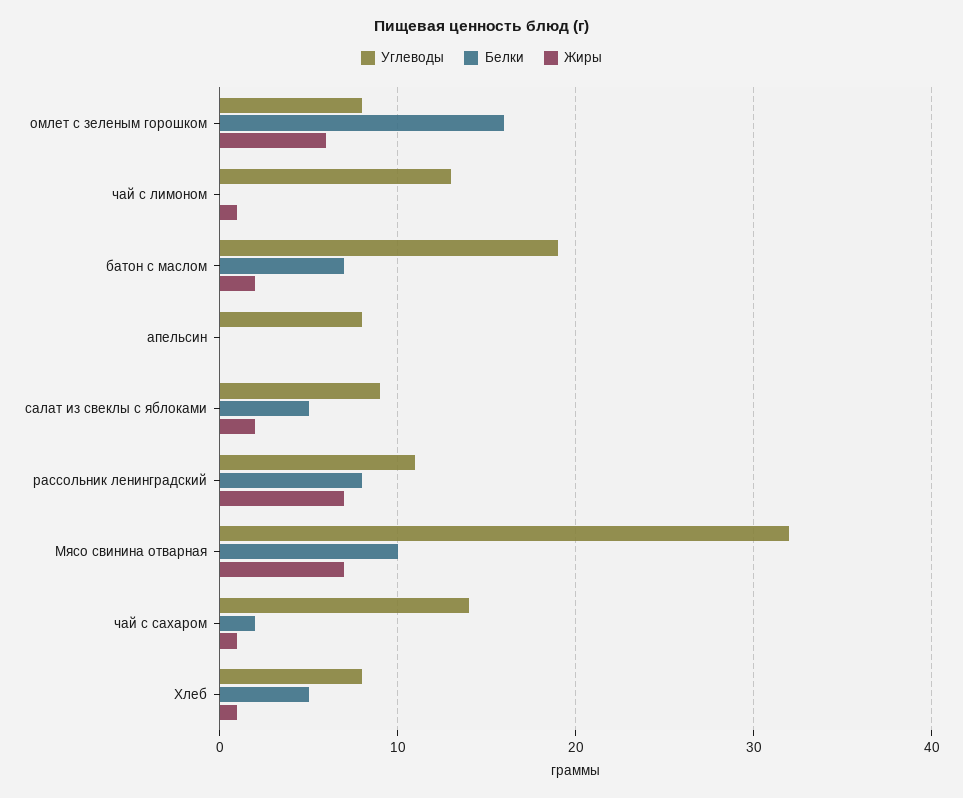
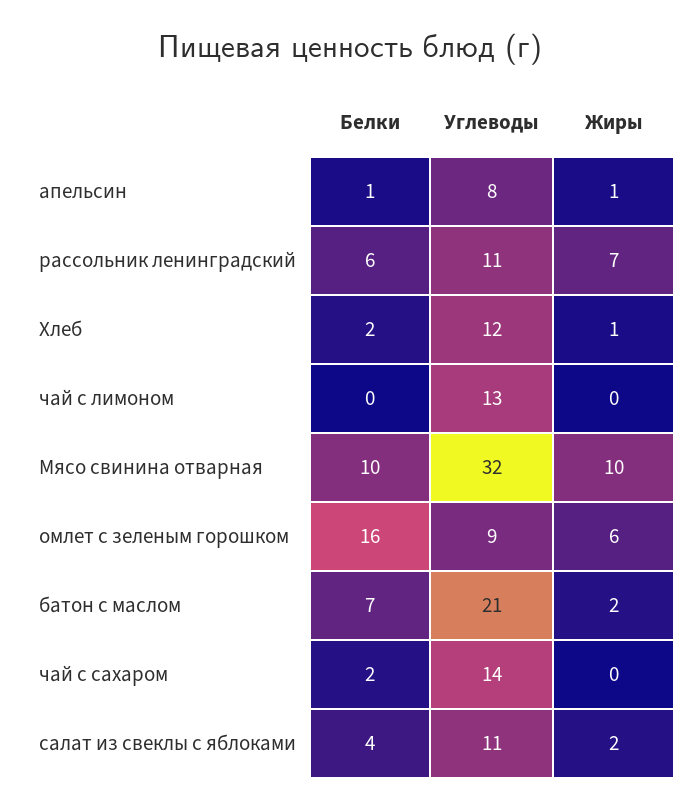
Углеводы, омлет с зеленым горошком: 8 -> 9
Жиры, чай с лимоном: 1 -> 0
Углеводы, батон с маслом: 19 -> 21
Белки, апельсин: 0 -> 1
Жиры, апельсин: 0 -> 1
Углеводы, салат из свеклы с яблоками: 9 -> 11
Белки, салат из свеклы с яблоками: 5 -> 4
Белки, рассольник ленинградский: 8 -> 6
Жиры, Мясо свинина отварная: 7 -> 10
Жиры, чай с сахаром: 1 -> 0
Углеводы, Хлеб: 8 -> 12
Белки, Хлеб: 5 -> 2

